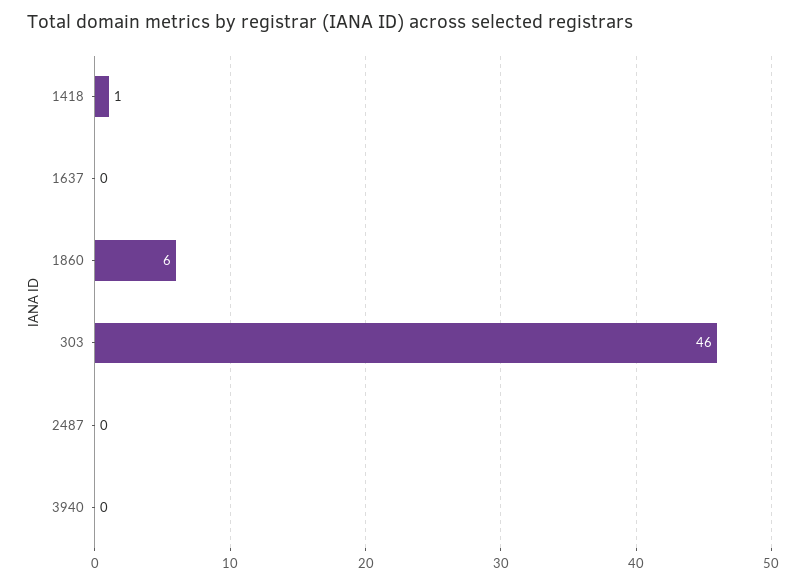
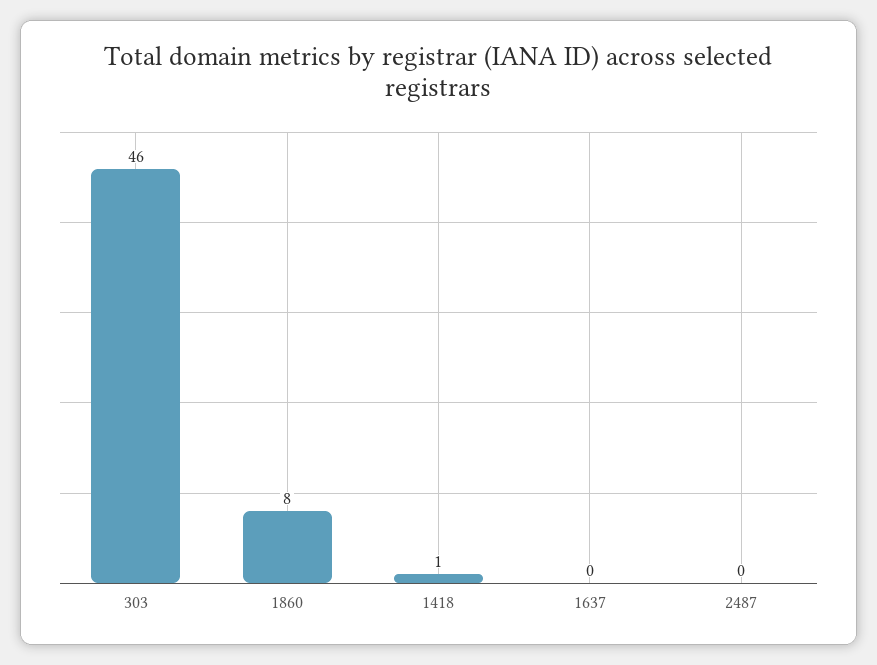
1860: 6 -> 8
3940: 0 -> none

